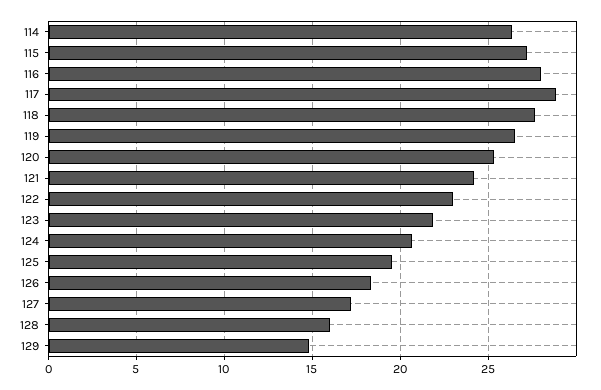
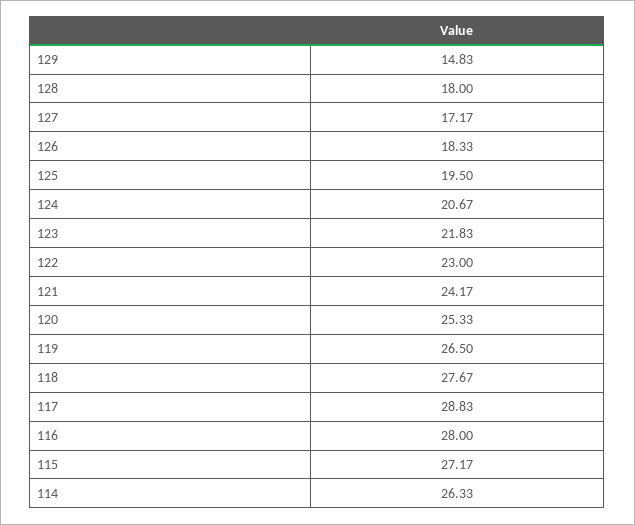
128: 16 -> 18

